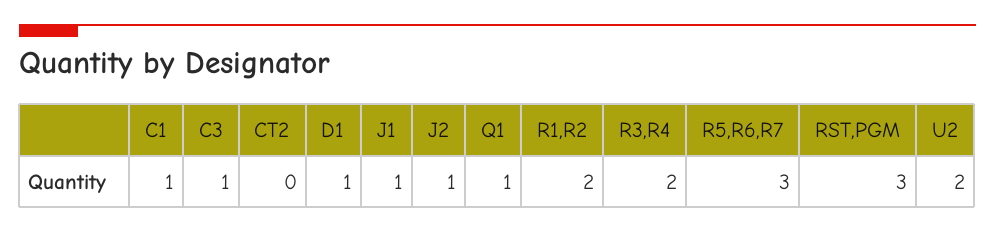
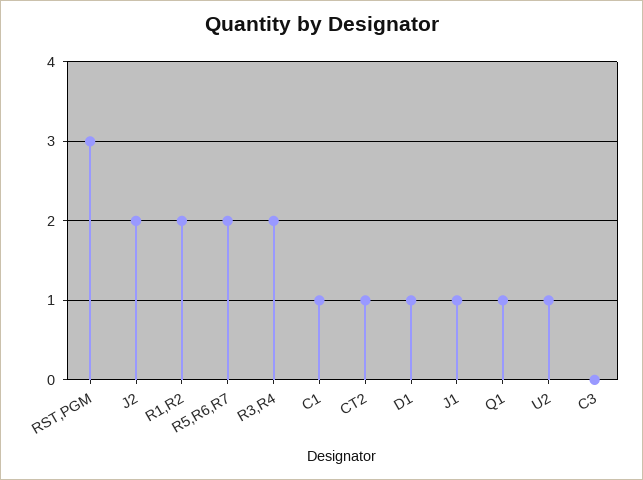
C3: 1 -> 0
CT2: 0 -> 1
J2: 1 -> 2
R5,R6,R7: 3 -> 2
U2: 2 -> 1

